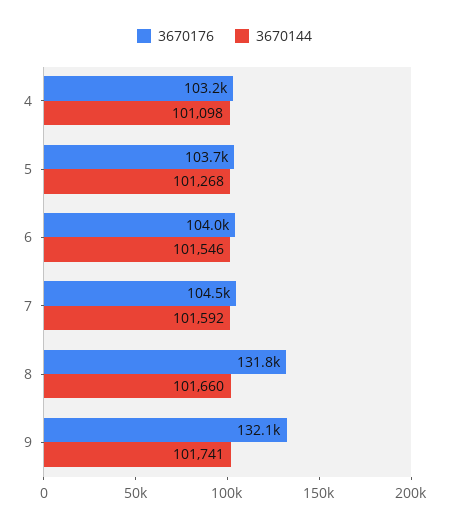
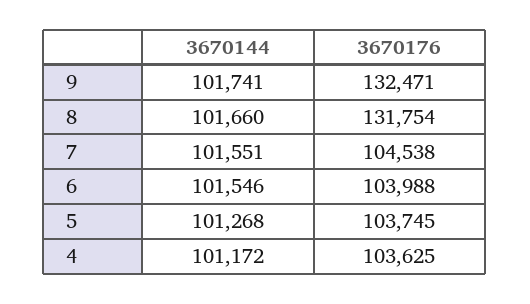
3670176, 4: 103200 -> 103625
3670144, 4: 101098 -> 101172
3670144, 7: 101592 -> 101551
3670176, 9: 132100 -> 132471

